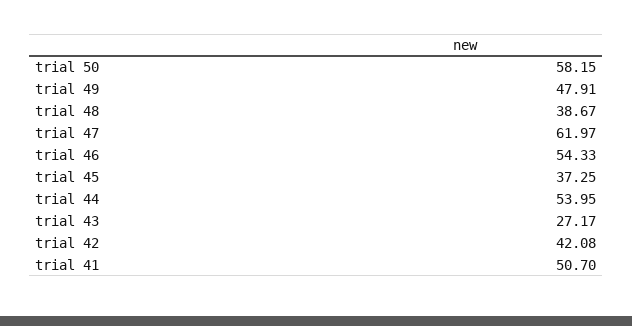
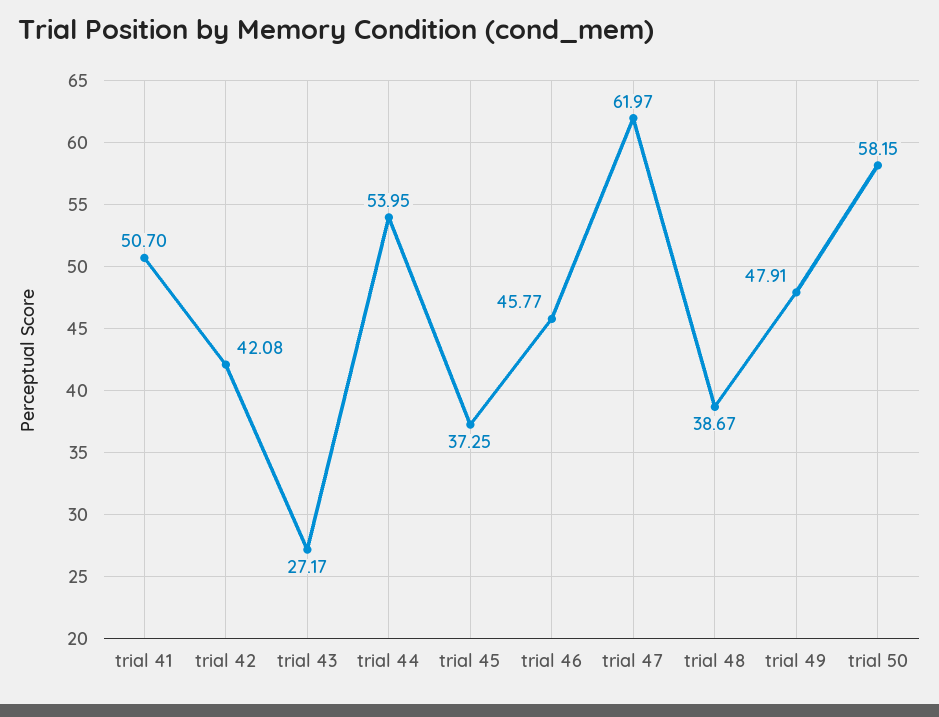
trial 46: 54.33 -> 45.77

